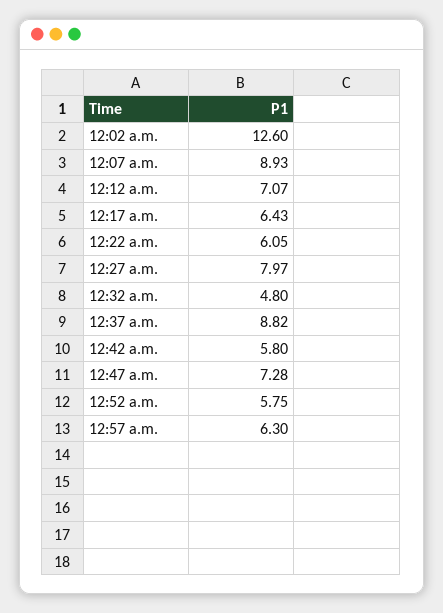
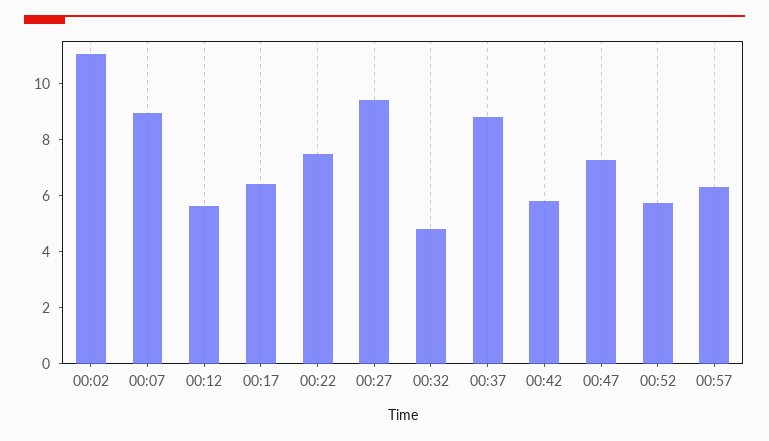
12:02 a.m.: 12.6 -> 11
12:12 a.m.: 7.07 -> 5.5
12:22 a.m.: 6.05 -> 7.5
12:27 a.m.: 7.97 -> 9.5

